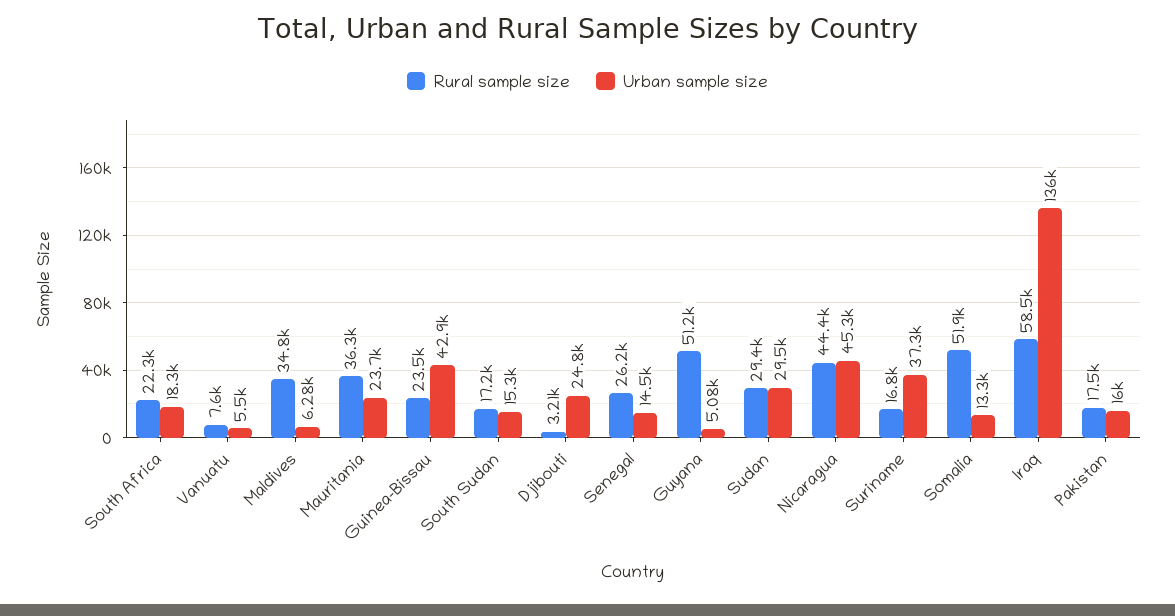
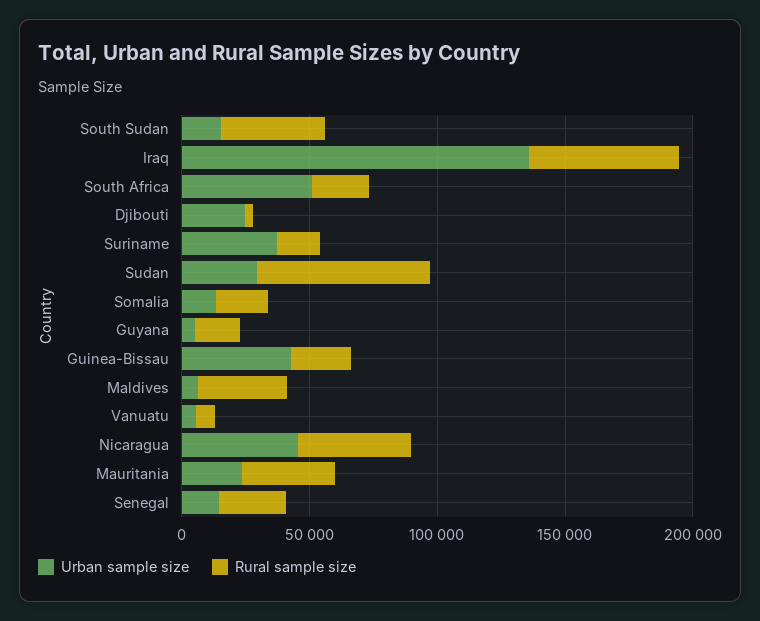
Urban sample size, South Africa: 18300 -> 50000
Rural sample size, South Sudan: 17200 -> 40000
Rural sample size, Guyana: 51200 -> 20000
Rural sample size, Sudan: 29400 -> 70000
Rural sample size, Somalia: 51900 -> 20000
Rural sample size, Pakistan: 17500 -> none
Urban sample size, Pakistan: 16000 -> none

